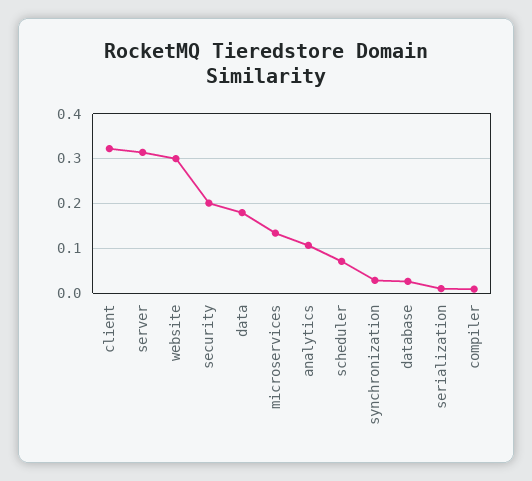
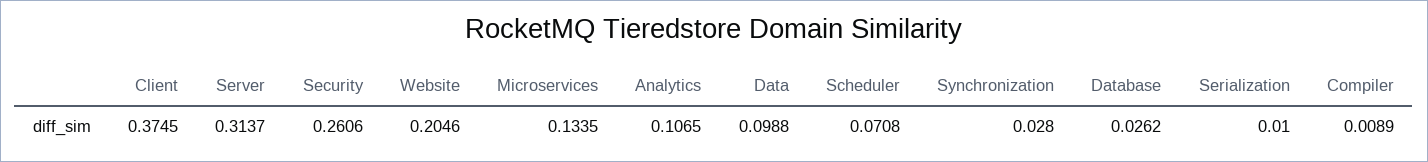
client: 0.32 -> 0.3745
website: 0.3 -> 0.2046
security: 0.2 -> 0.2606
data: 0.18 -> 0.0988

